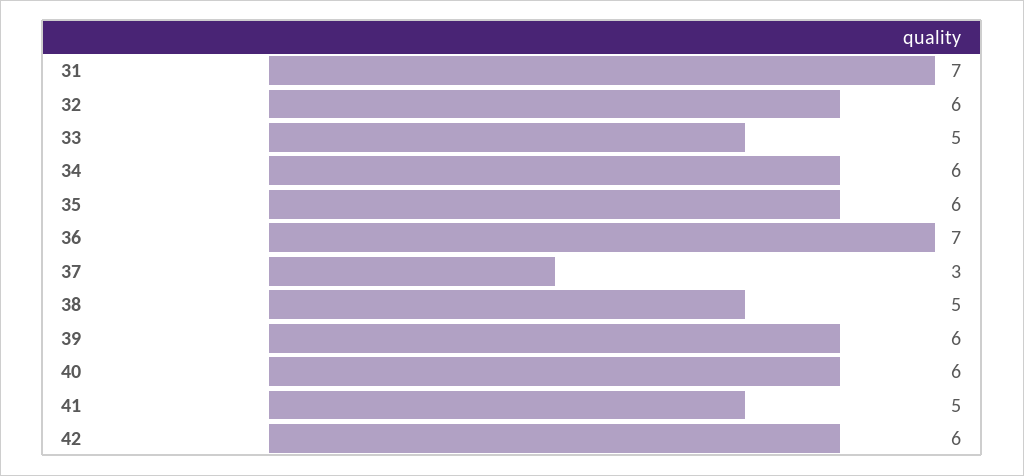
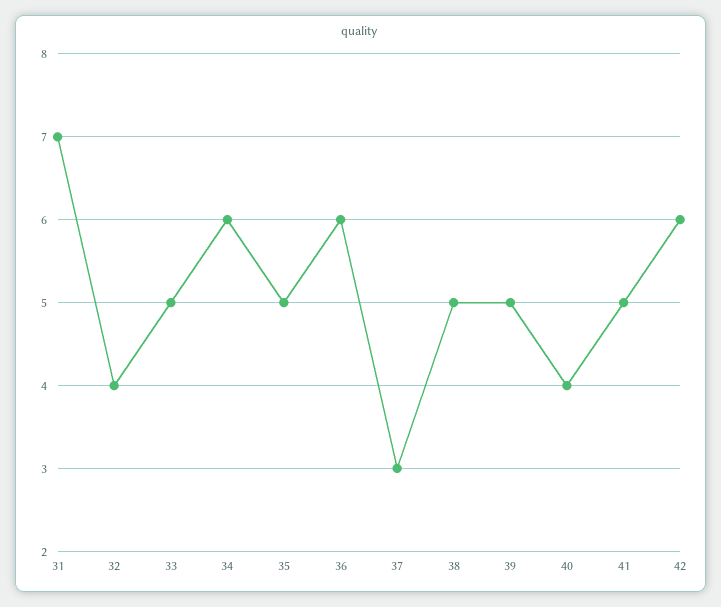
32: 6 -> 4
35: 6 -> 5
36: 7 -> 6
39: 6 -> 5
40: 6 -> 4

